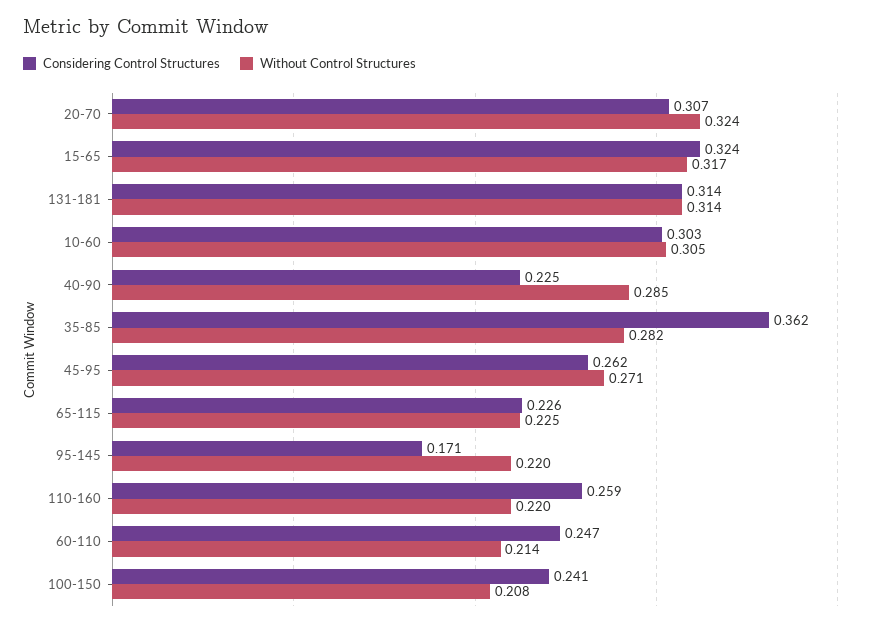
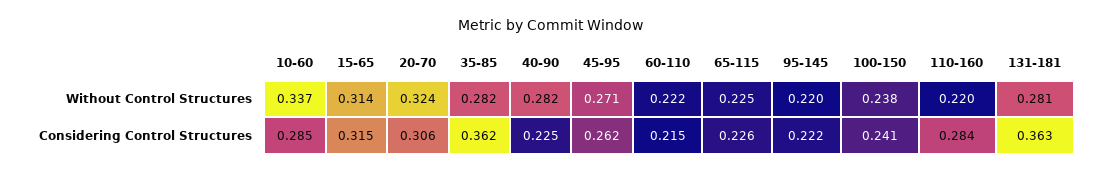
Considering Control Structures, 20-70: 0.307 -> 0.306
Considering Control Structures, 15-65: 0.324 -> 0.315
Without Control Structures, 15-65: 0.317 -> 0.314
Considering Control Structures, 131-181: 0.314 -> 0.363
Without Control Structures, 131-181: 0.314 -> 0.281
Considering Control Structures, 10-60: 0.303 -> 0.285
Without Control Structures, 10-60: 0.305 -> 0.337
Without Control Structures, 40-90: 0.285 -> 0.282
Considering Control Structures, 95-145: 0.171 -> 0.222
Considering Control Structures, 110-160: 0.259 -> 0.284
Considering Control Structures, 60-110: 0.247 -> 0.215
Without Control Structures, 60-110: 0.214 -> 0.222
Without Control Structures, 100-150: 0.208 -> 0.238

